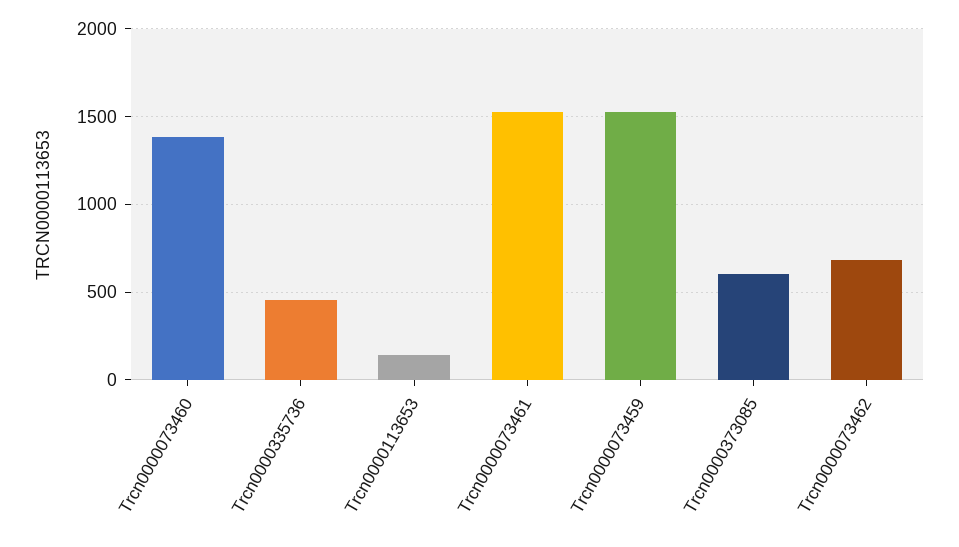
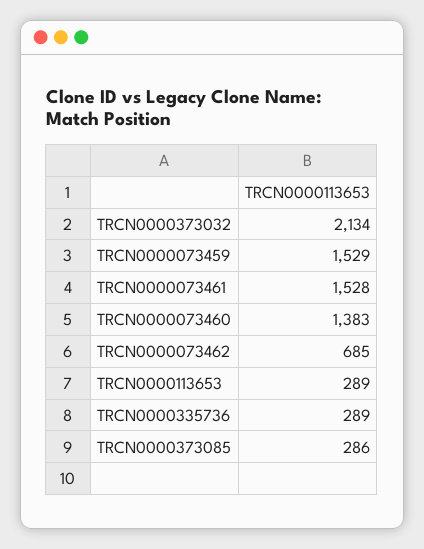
Trcn0000335736: 450 -> 289
Trcn0000113653: 150 -> 289
Trcn0000373085: 600 -> 286
TRCN0000373032: none -> 2134

